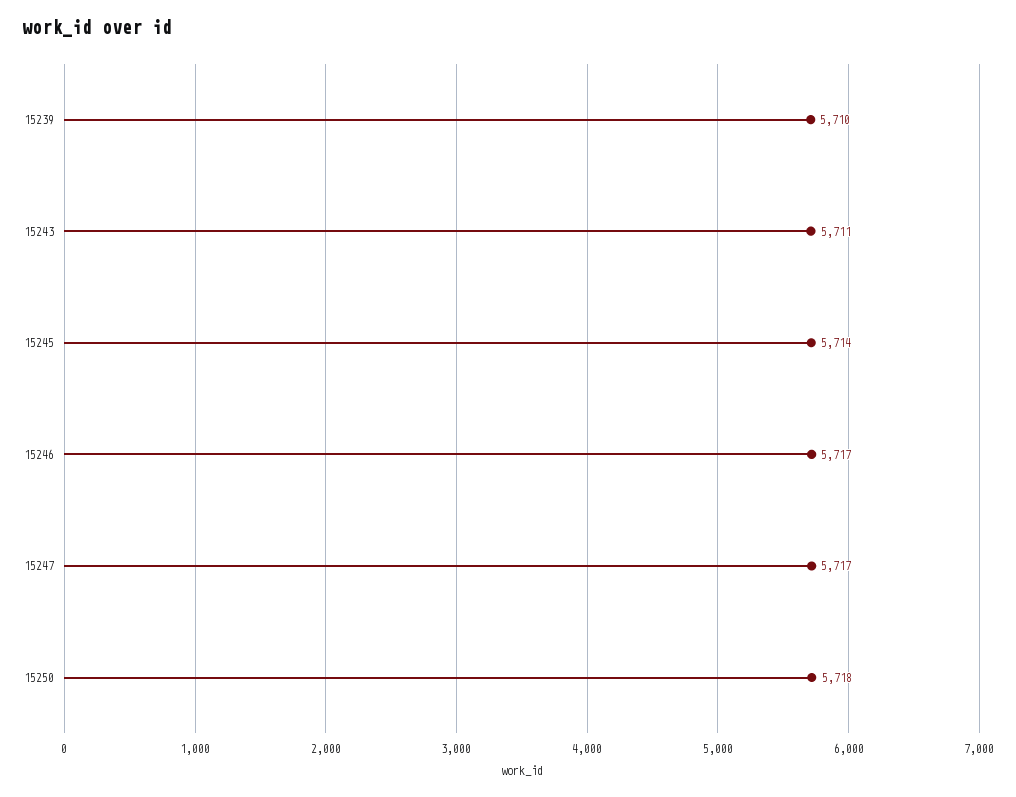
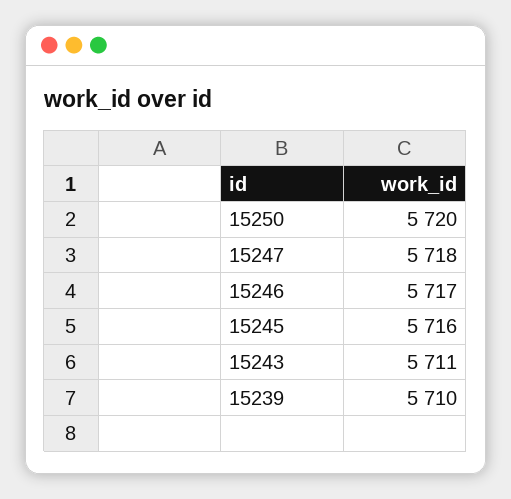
15245: 5714 -> 5716
15247: 5717 -> 5718
15250: 5718 -> 5720

